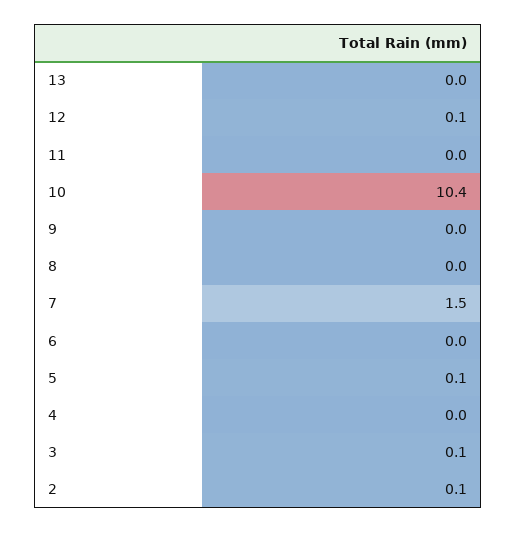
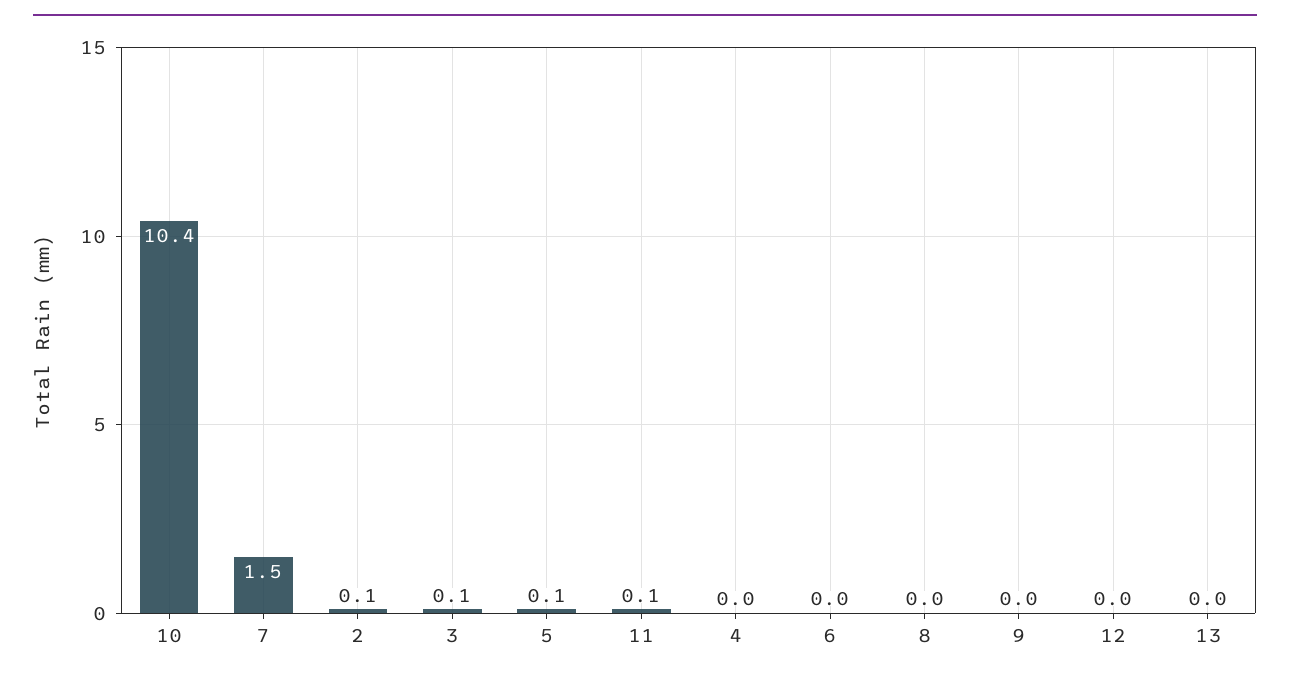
12: 0.1 -> 0
11: 0 -> 0.1

